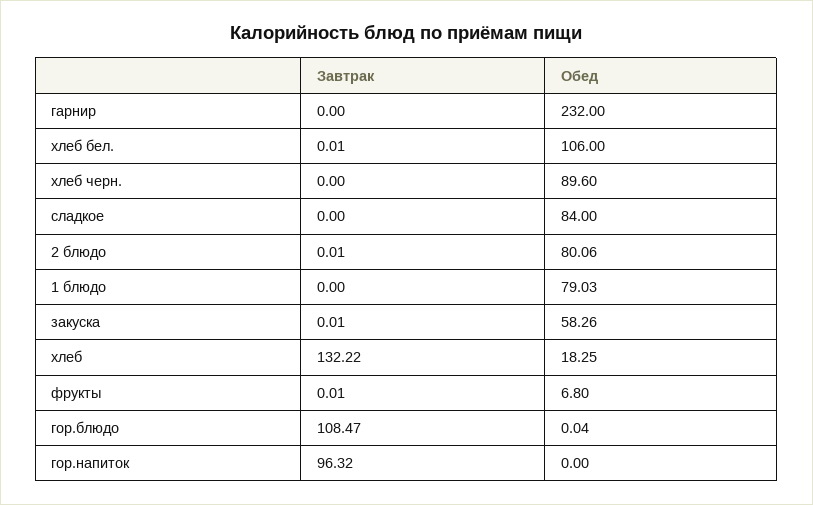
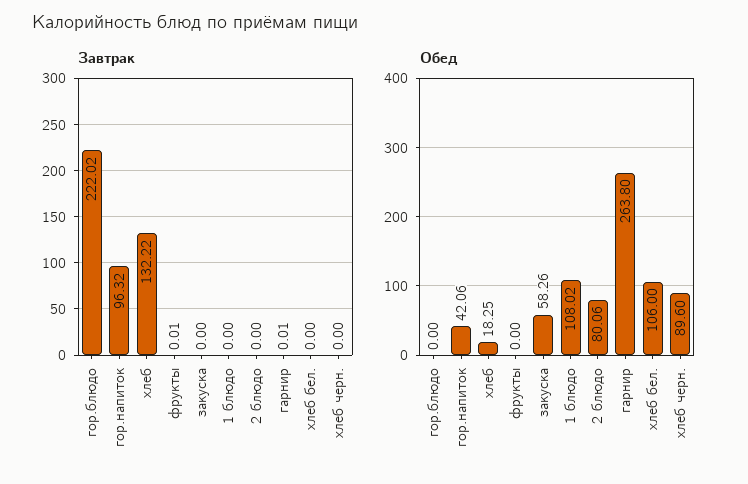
Завтрак, гарнир: 0 -> 0.01
Обед, гарнир: 232 -> 263.8
Завтрак, хлеб бел.: 0.01 -> 0
Завтрак, сладкое: 0 -> none
Обед, сладкое: 84 -> none
Завтрак, 2 блюдо: 0.01 -> 0
Обед, 1 блюдо: 79.03 -> 108.02
Завтрак, закуска: 0.01 -> 0
Обед, фрукты: 6.8 -> 0
Завтрак, гор.блюдо: 108.47 -> 222.02
Обед, гор.блюдо: 0.04 -> 0
Обед, гор.напиток: 0 -> 42.06

